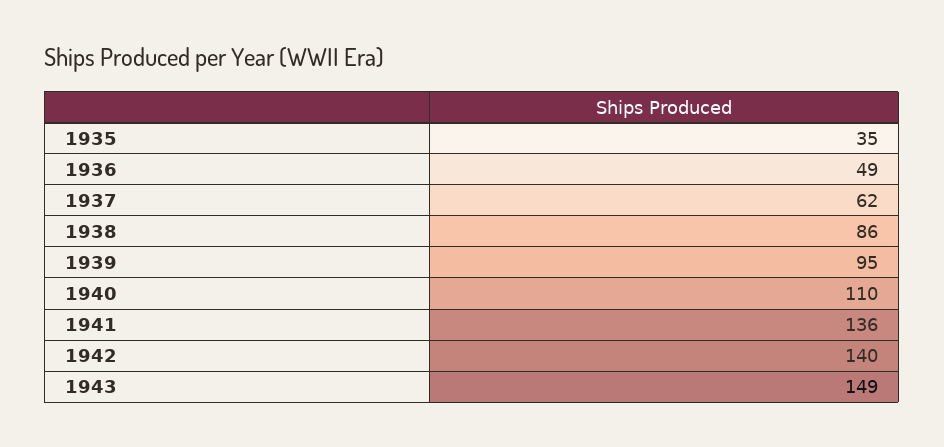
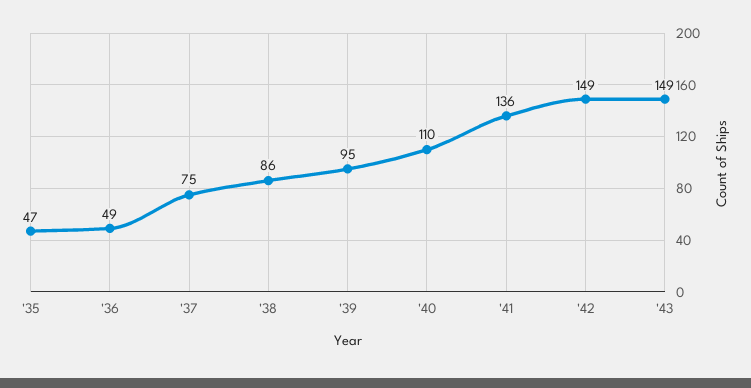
1935: 35 -> 47
1937: 62 -> 75
1942: 140 -> 149

